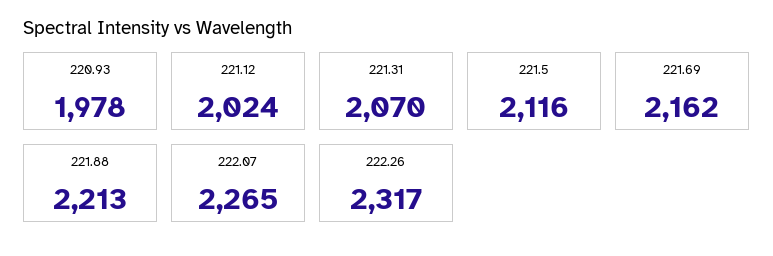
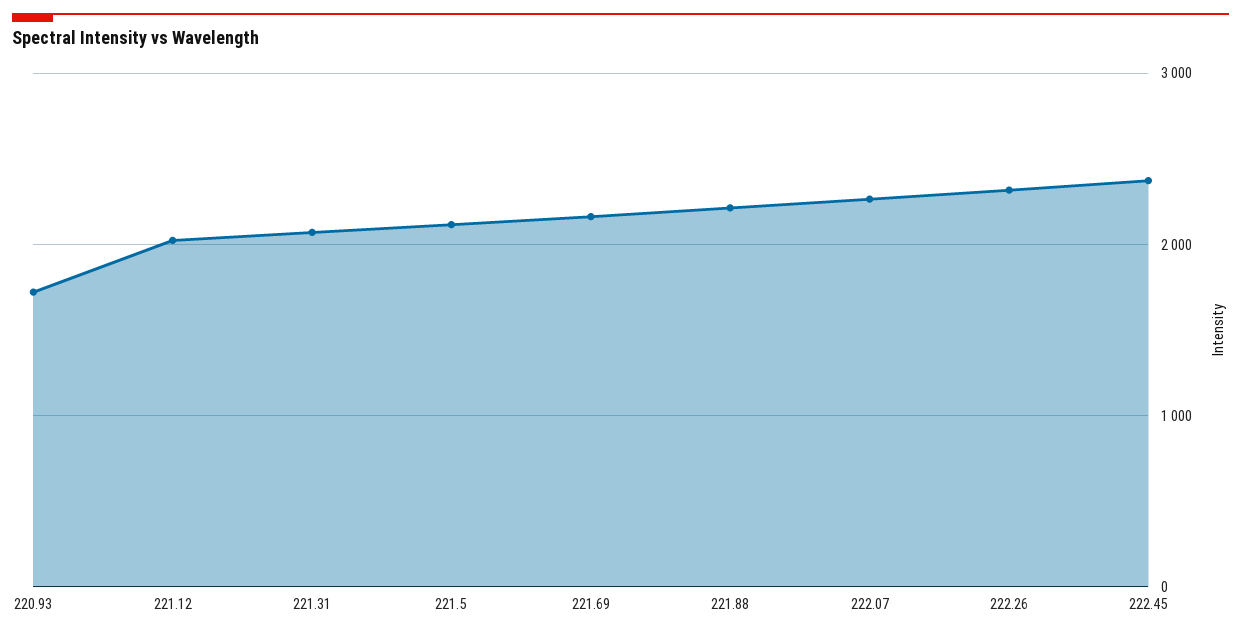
220.93: 1978 -> 1700
222.45: none -> 2400

